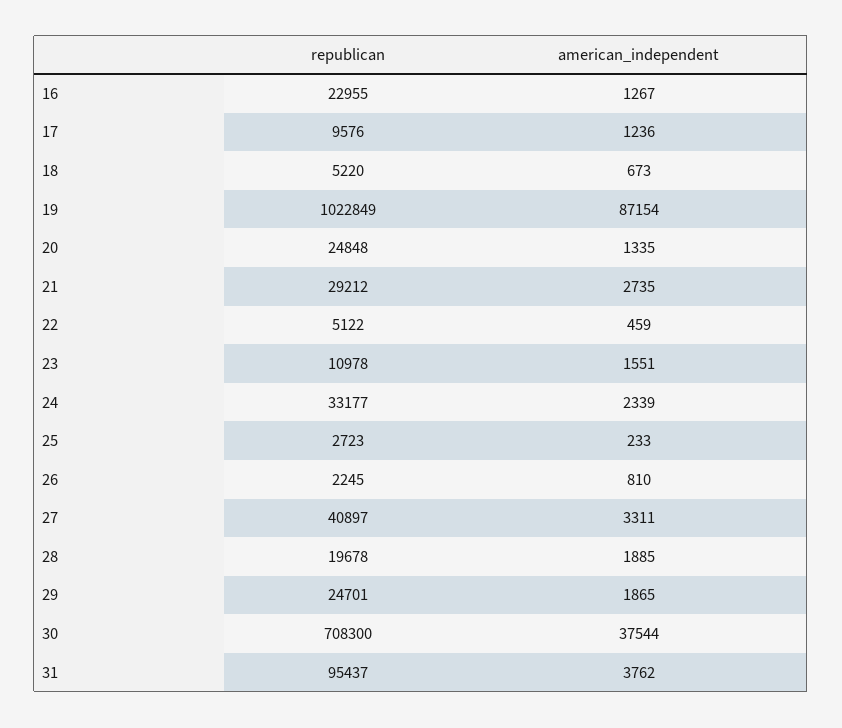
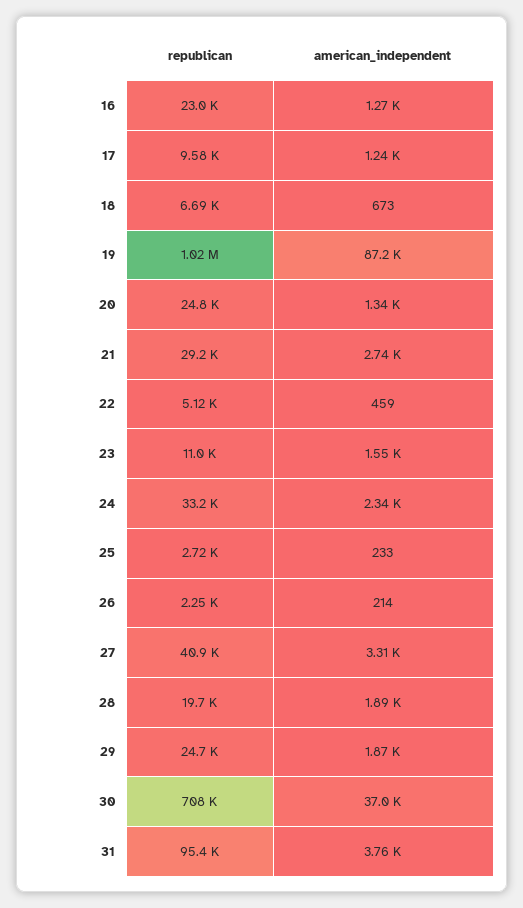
republican, 18: 5220 -> 6690
american_independent, 26: 810 -> 214
american_independent, 30: 37544 -> 37000

